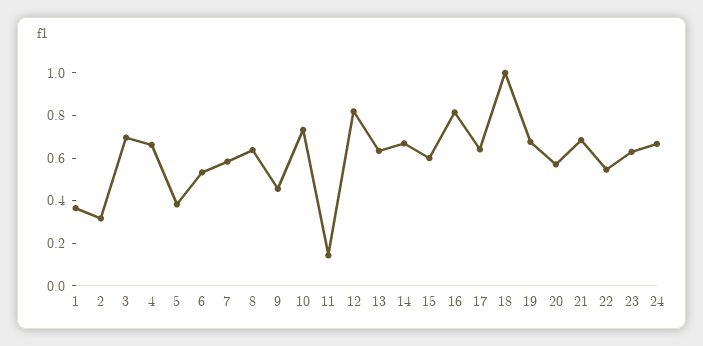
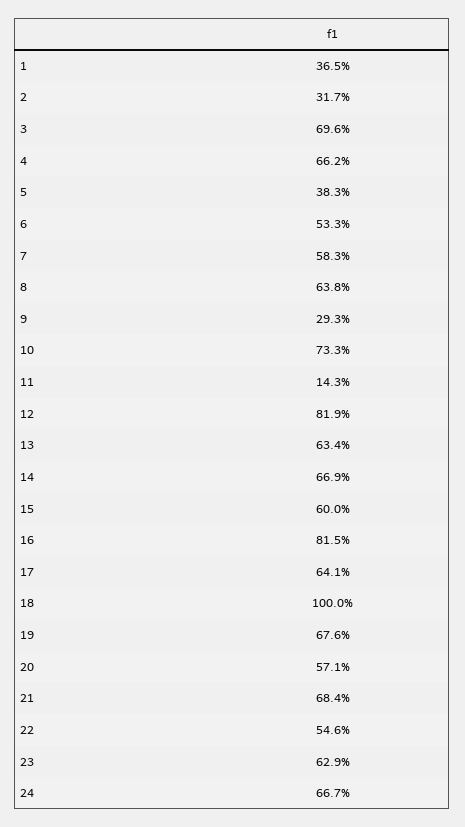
9: 0.45 -> 0.293

